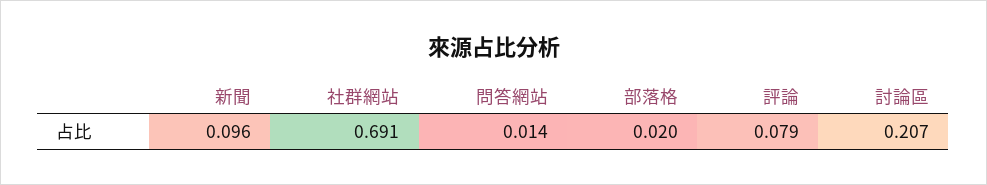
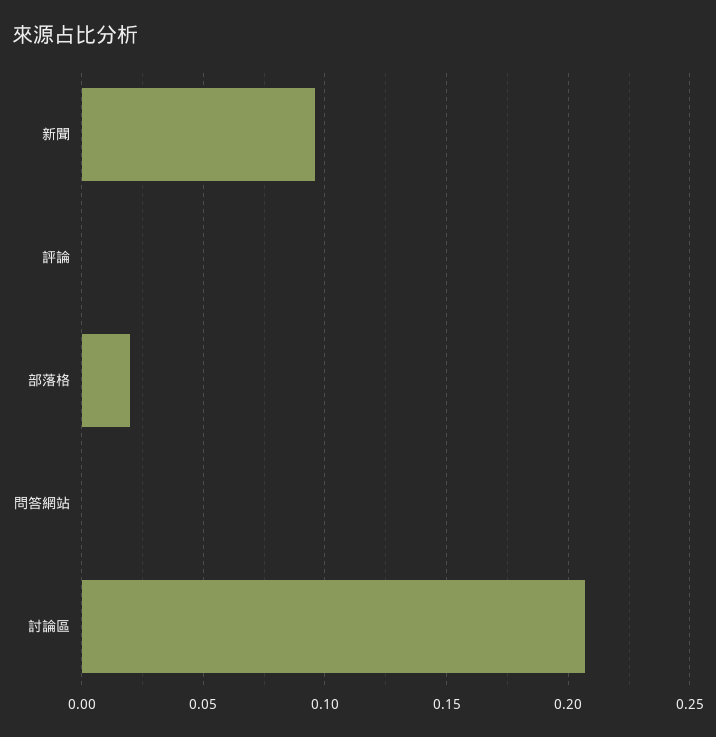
社群網站: 0.691 -> none
問答網站: 0.014 -> 0
評論: 0.079 -> 0

